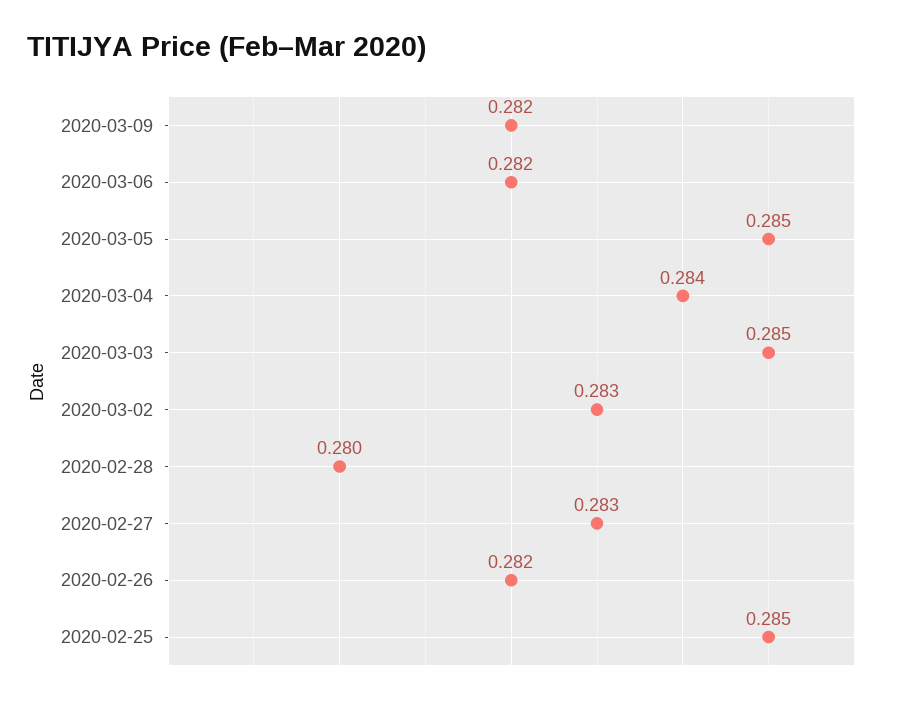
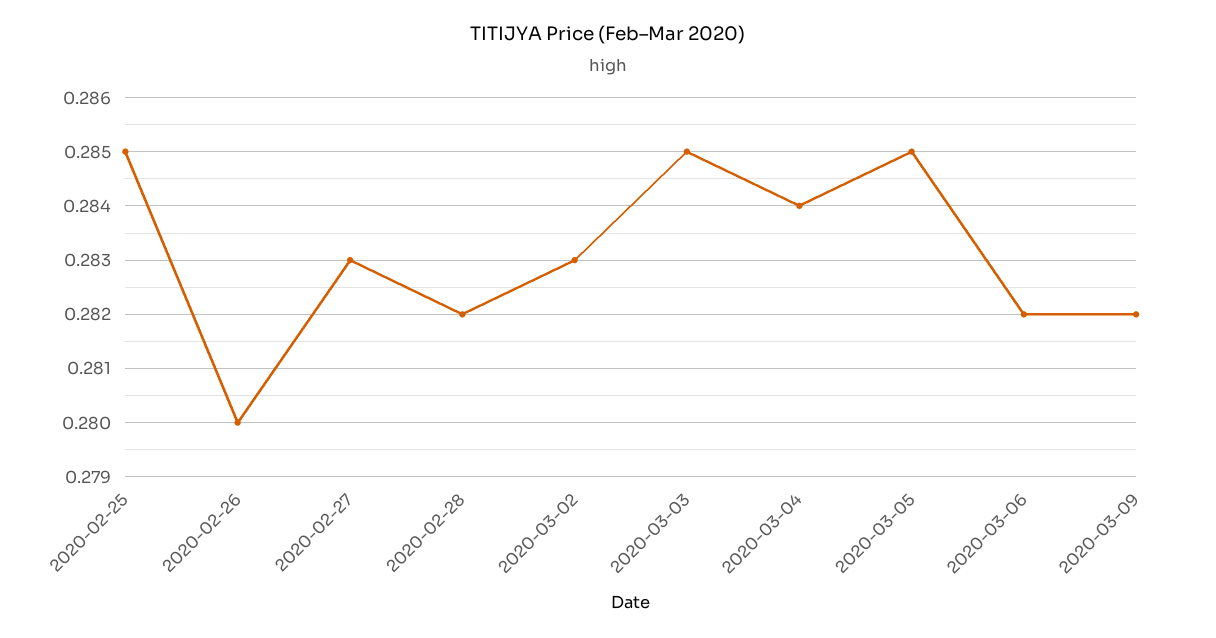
2020-02-28: 0.28 -> 0.282
2020-02-26: 0.282 -> 0.28

